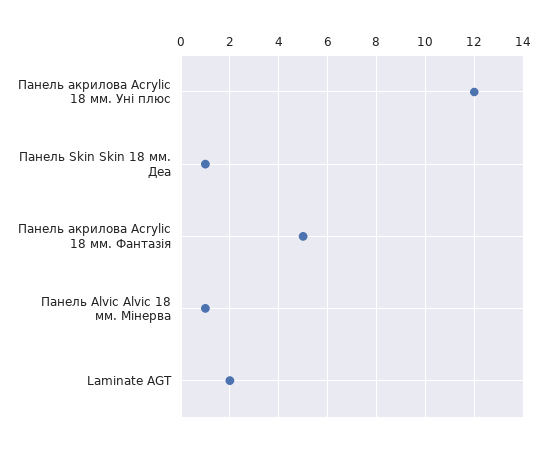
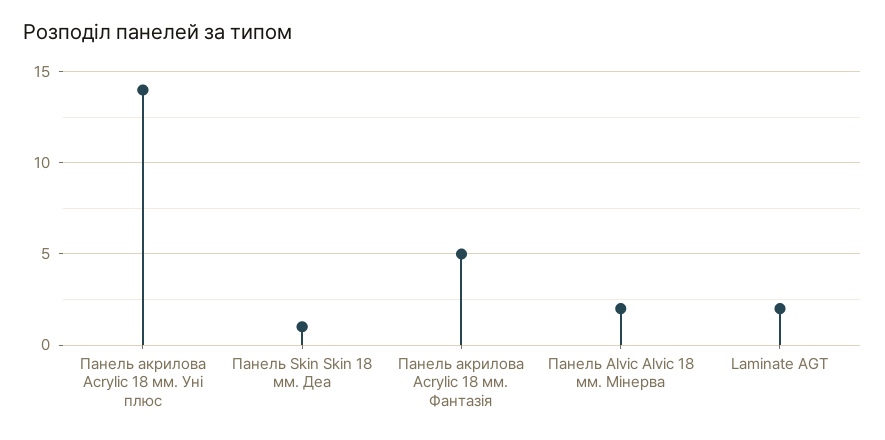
Панель акрилова Acrylic 18 мм. Уні плюс: 12 -> 14
Панель Alvic Alvic 18 мм. Мінерва: 1 -> 2

